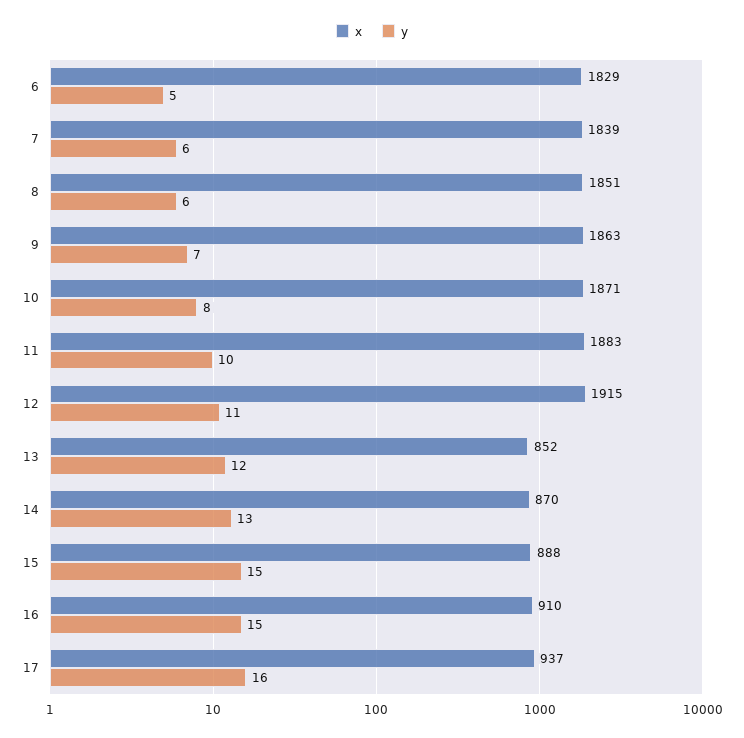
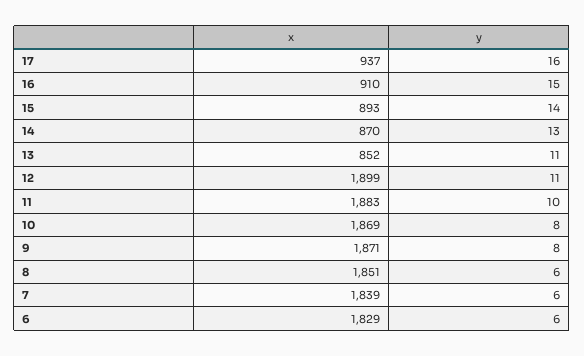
y, 6: 5 -> 6
x, 9: 1863 -> 1871
y, 9: 7 -> 8
x, 10: 1871 -> 1869
x, 12: 1915 -> 1899
y, 13: 12 -> 11
x, 15: 888 -> 893
y, 15: 15 -> 14

